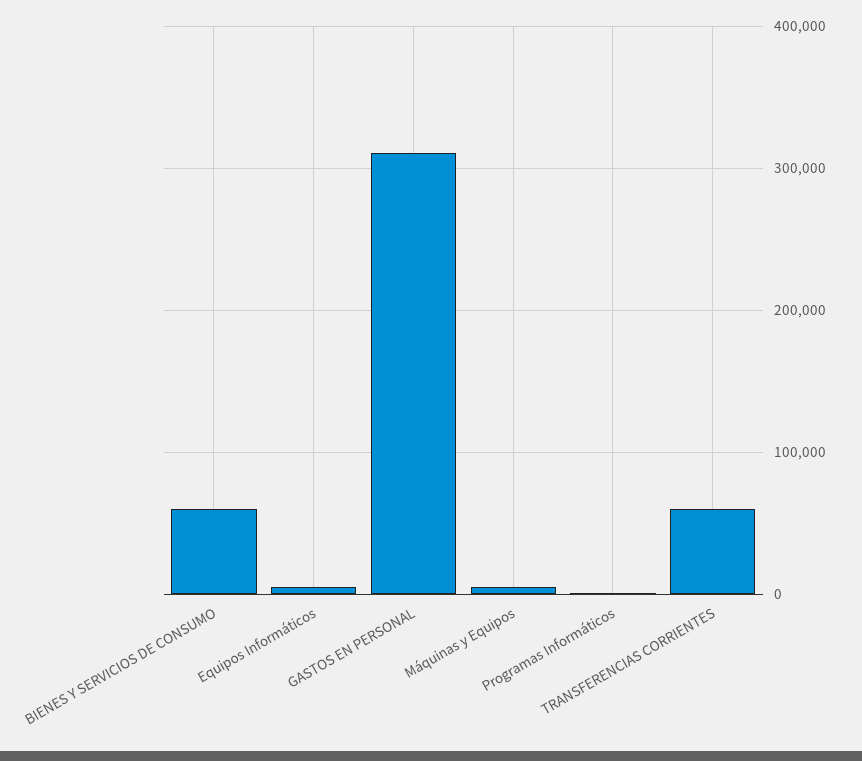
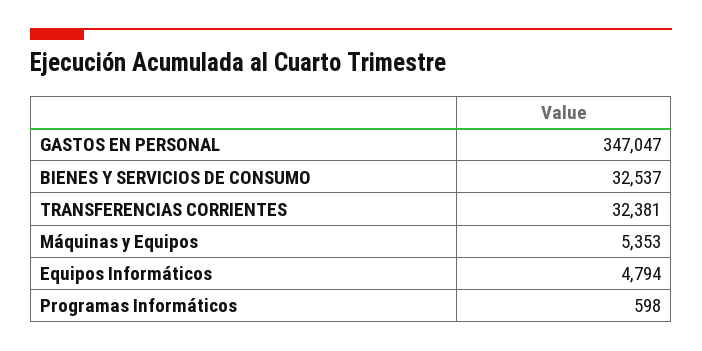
BIENES Y SERVICIOS DE CONSUMO: 60000 -> 32537
GASTOS EN PERSONAL: 310000 -> 347047
TRANSFERENCIAS CORRIENTES: 60000 -> 32381

